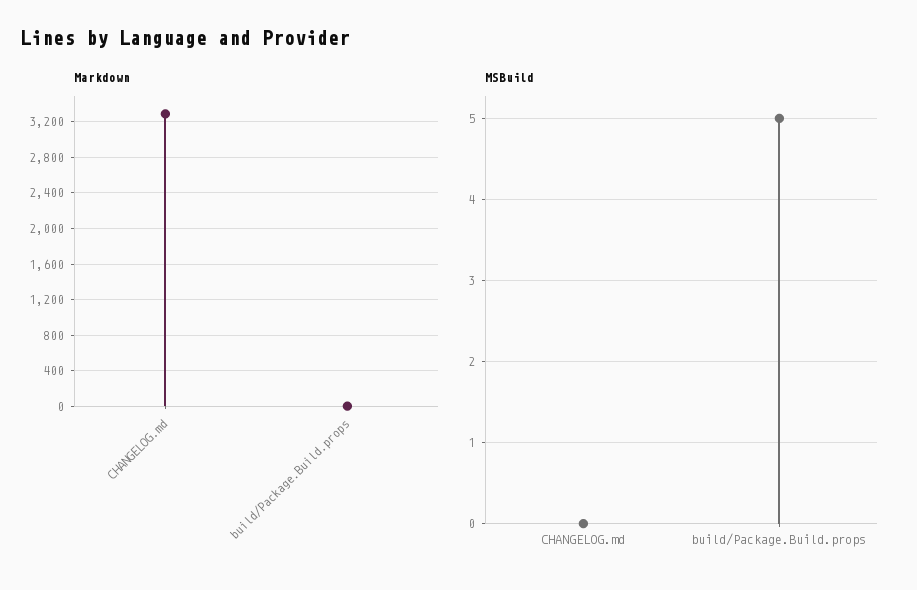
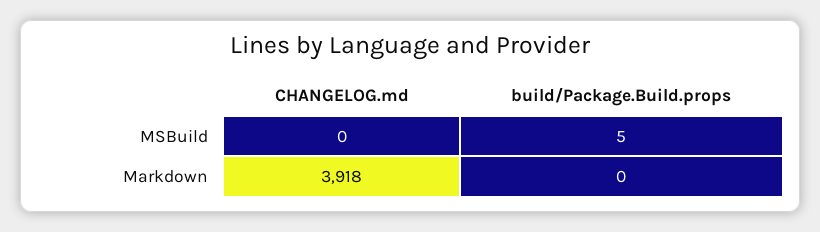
Markdown, CHANGELOG.md: 3300 -> 3918

